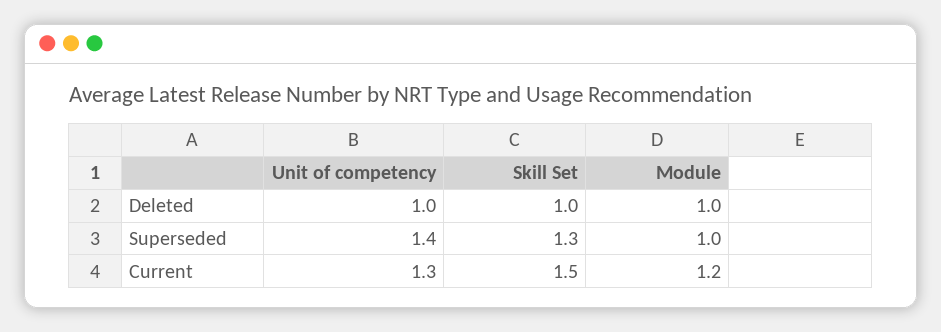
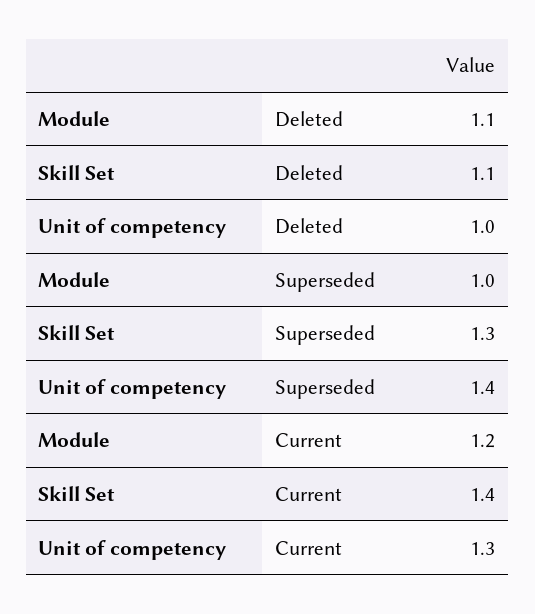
Skill Set, Deleted: 1 -> 1.1
Module, Deleted: 1 -> 1.1
Skill Set, Current: 1.5 -> 1.4

